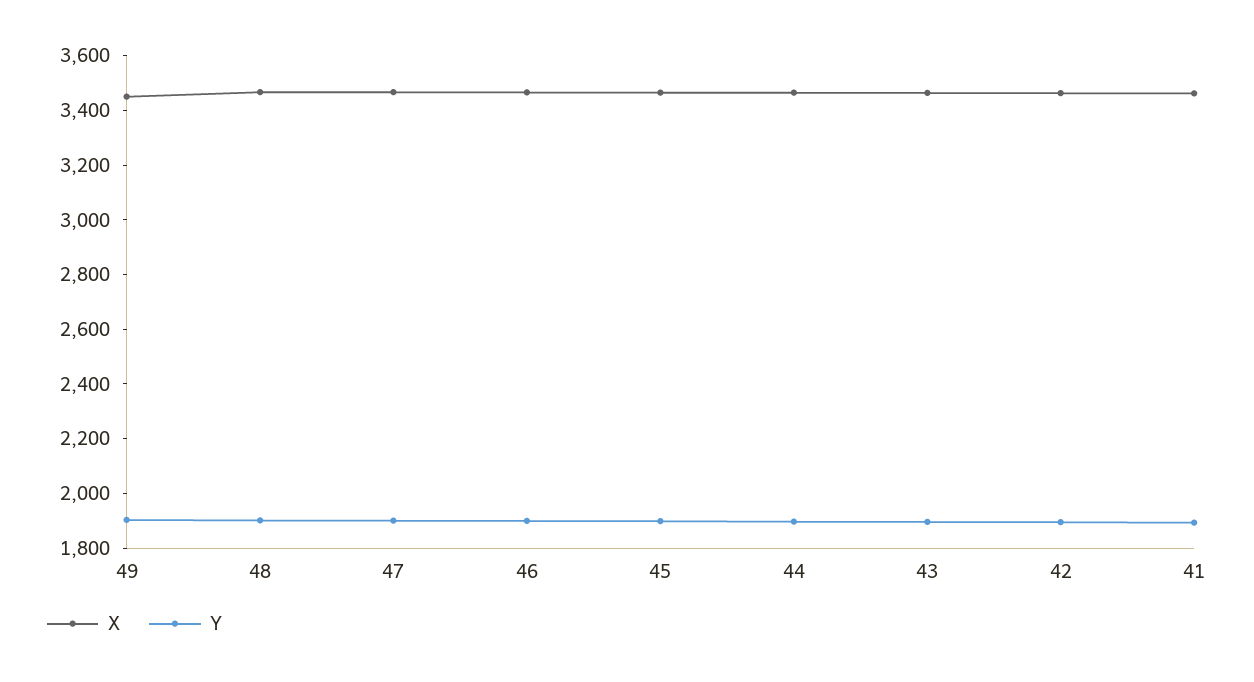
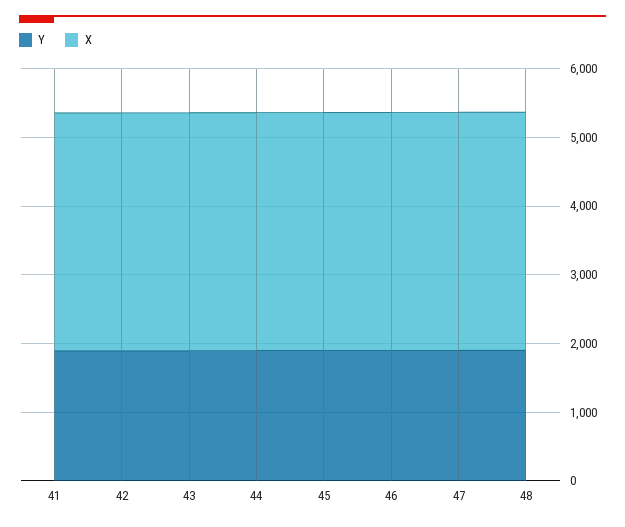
X, 49: 3450 -> none
Y, 49: 1900 -> none

